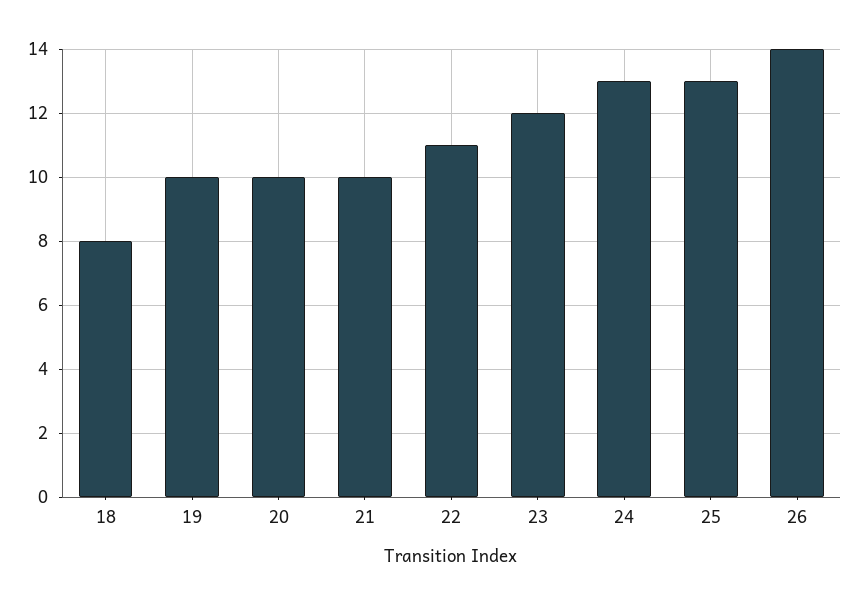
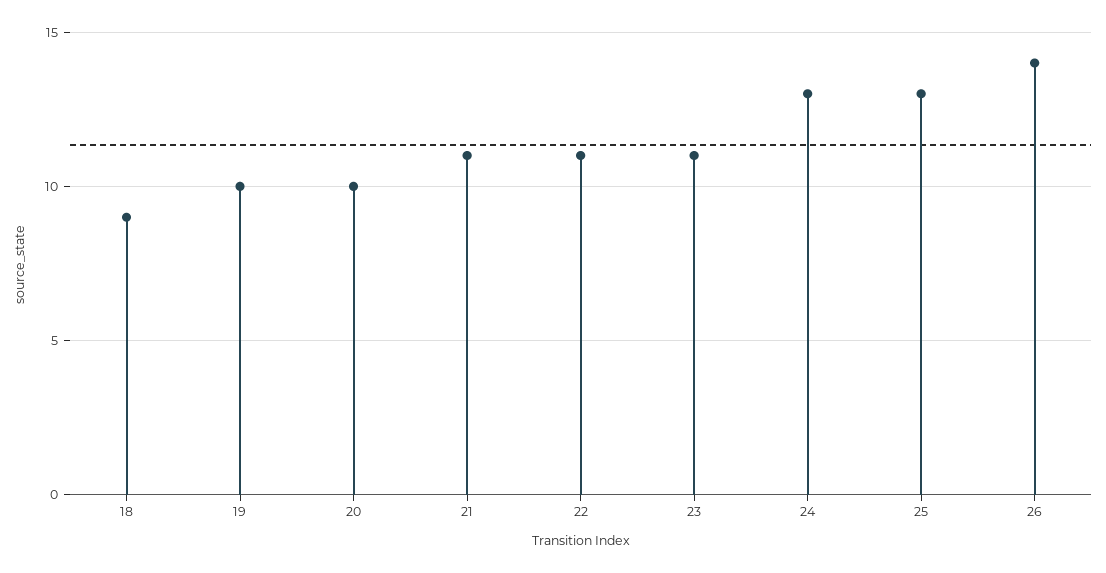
18: 8 -> 9
21: 10 -> 11
23: 12 -> 11

